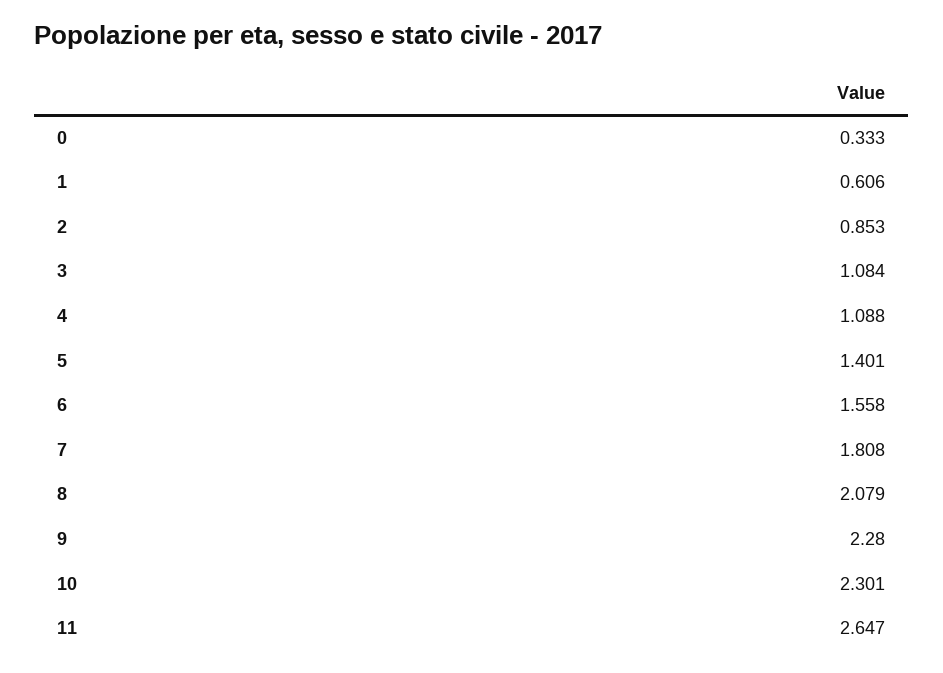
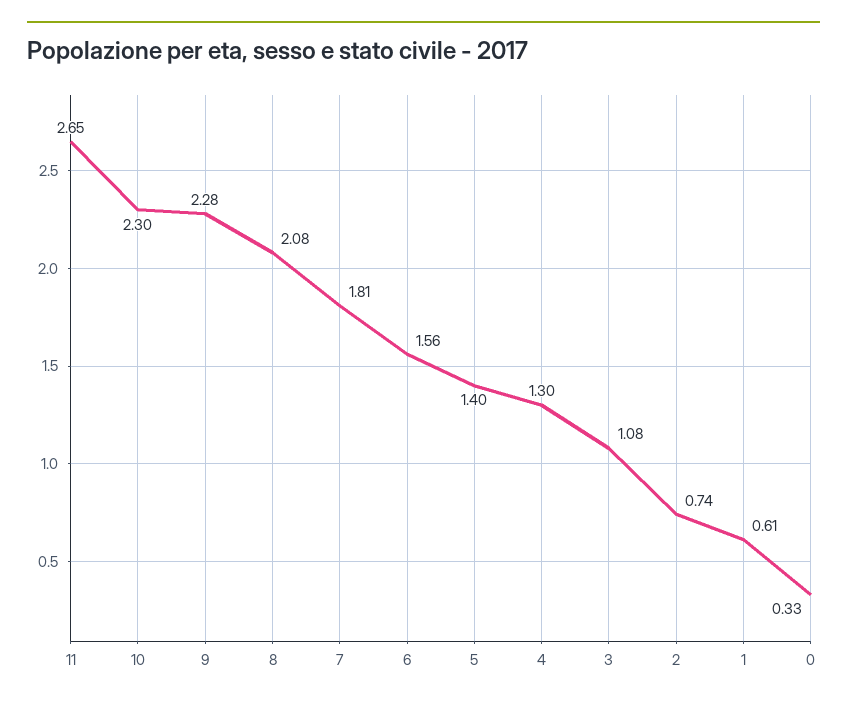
2: 0.853 -> 0.74
4: 1.088 -> 1.3

